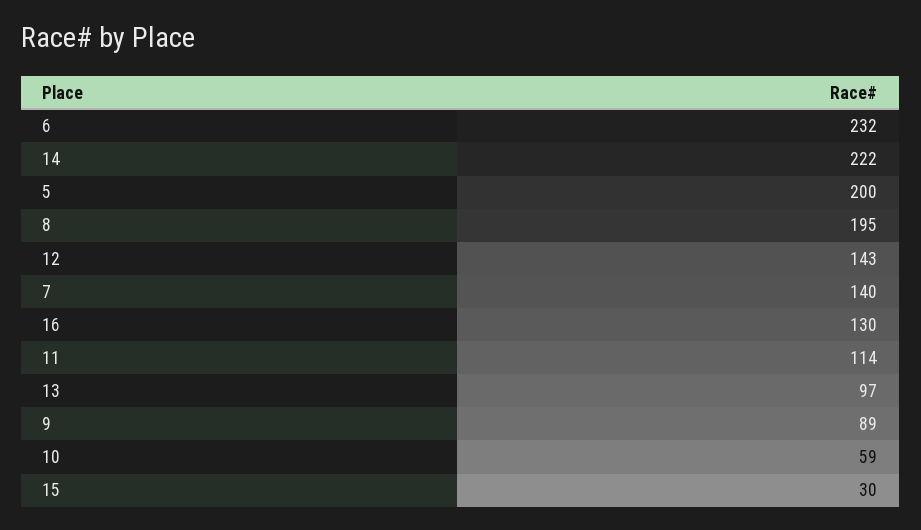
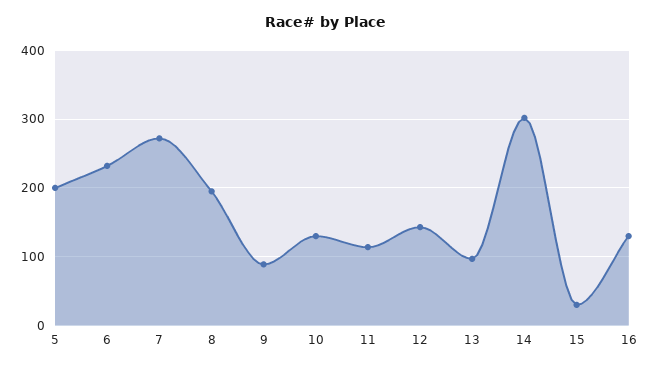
14: 222 -> 300
7: 140 -> 270
10: 59 -> 130

